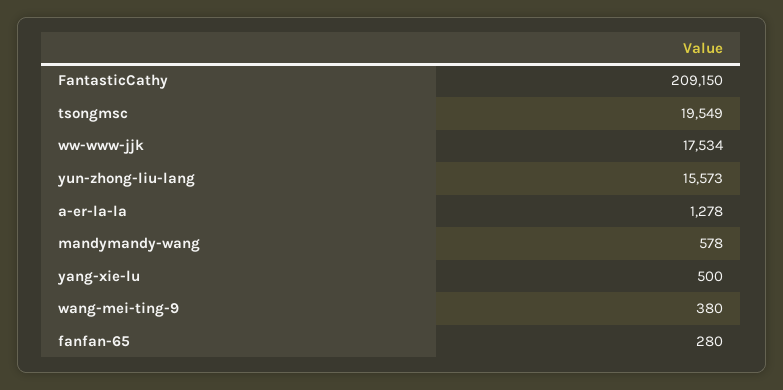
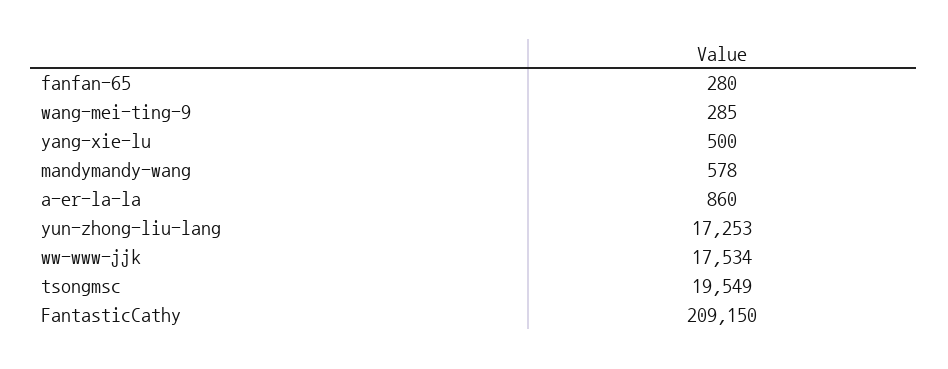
yun-zhong-liu-lang: 15573 -> 17253
a-er-la-la: 1278 -> 860
wang-mei-ting-9: 380 -> 285

